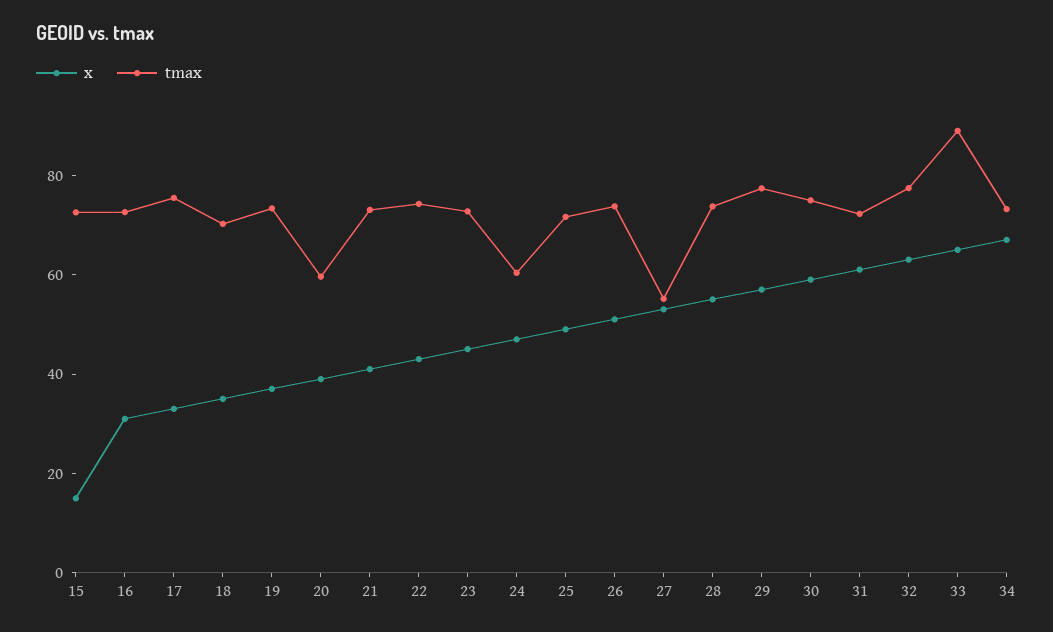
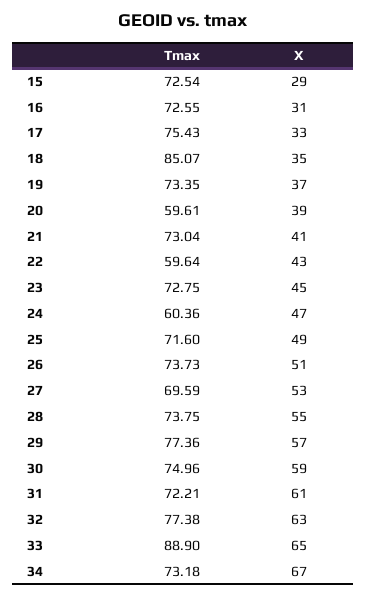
x, 15: 15 -> 29
tmax, 18: 70 -> 85.07
tmax, 22: 75 -> 59.64
tmax, 27: 55 -> 69.59

